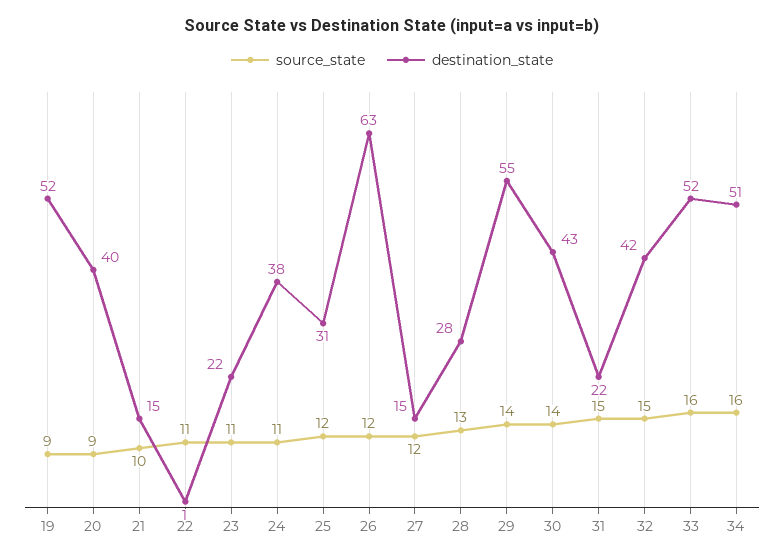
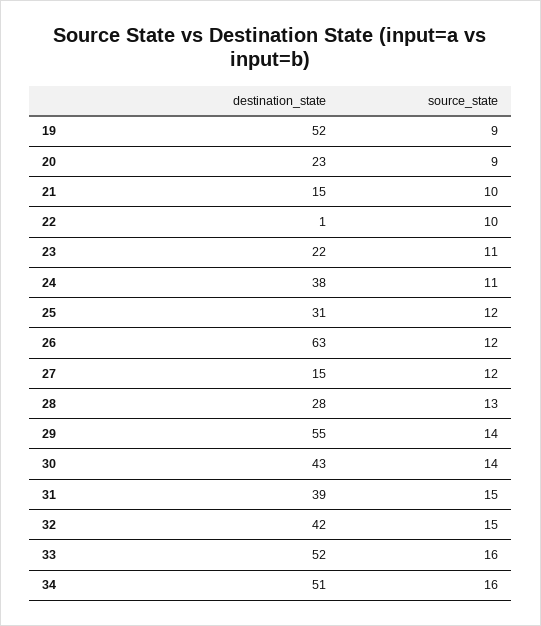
destination_state, 20: 40 -> 23
source_state, 22: 11 -> 10
destination_state, 31: 22 -> 39

